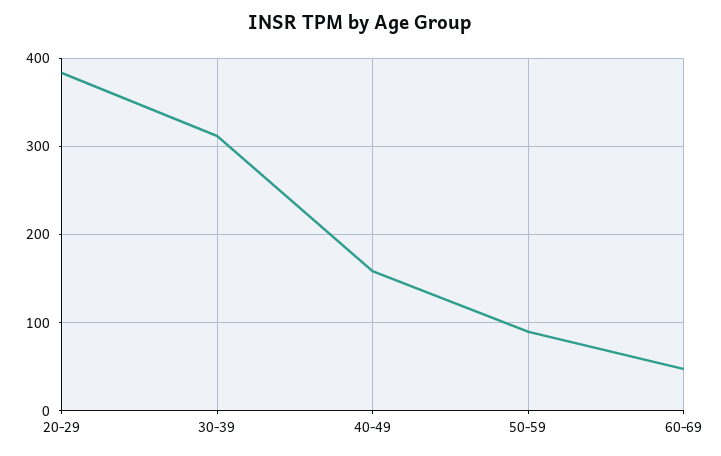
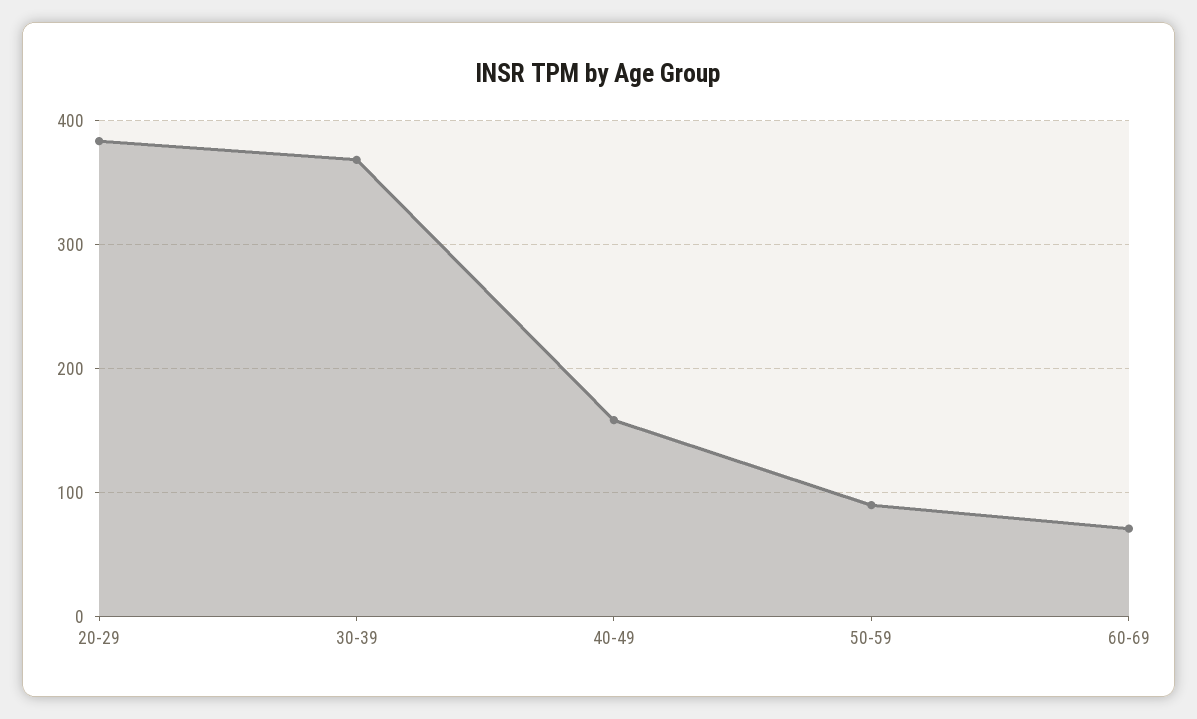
30-39: 310 -> 370
60-69: 50 -> 70

